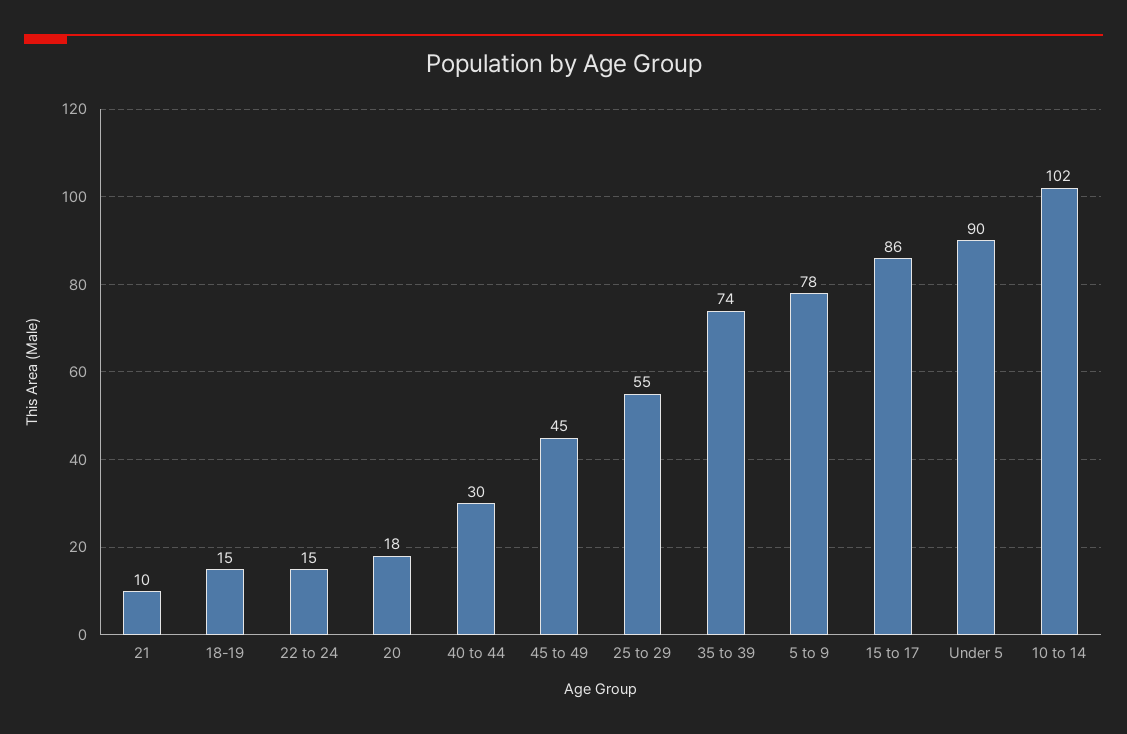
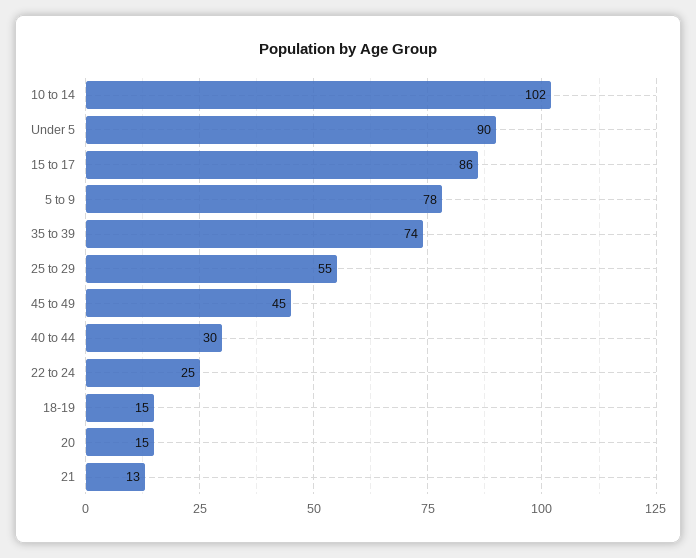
21: 10 -> 13
22 to 24: 15 -> 25
20: 18 -> 15

